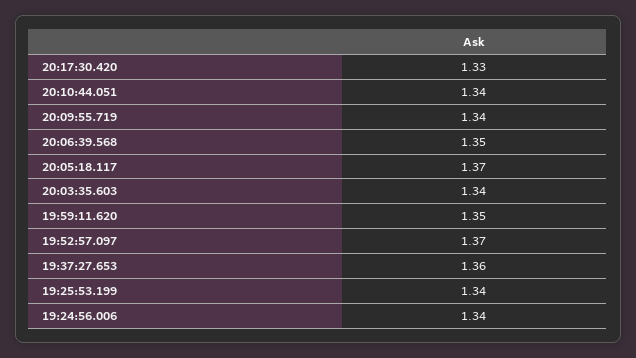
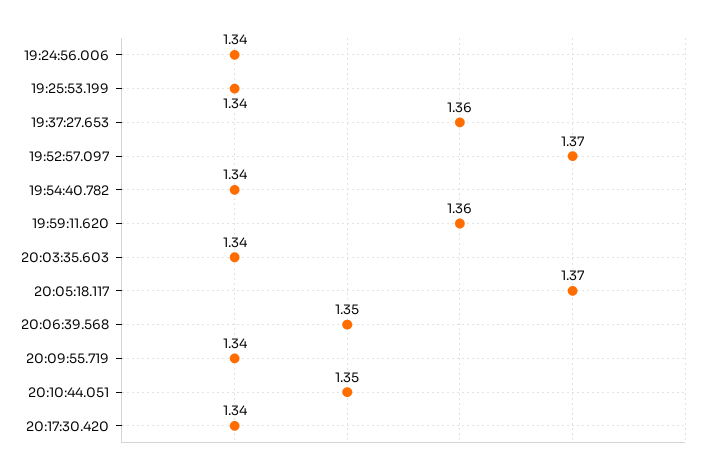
20:17:30.420: 1.33 -> 1.34
20:10:44.051: 1.34 -> 1.35
19:59:11.620: 1.35 -> 1.36
19:54:40.782: none -> 1.34

